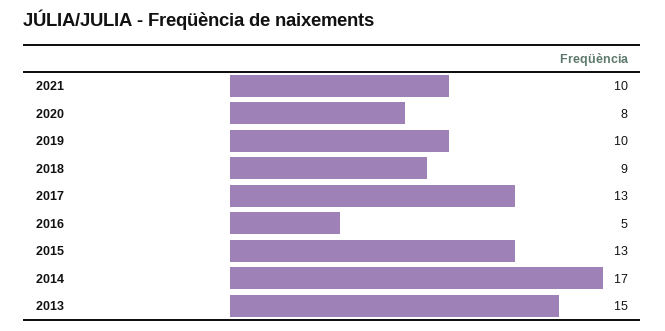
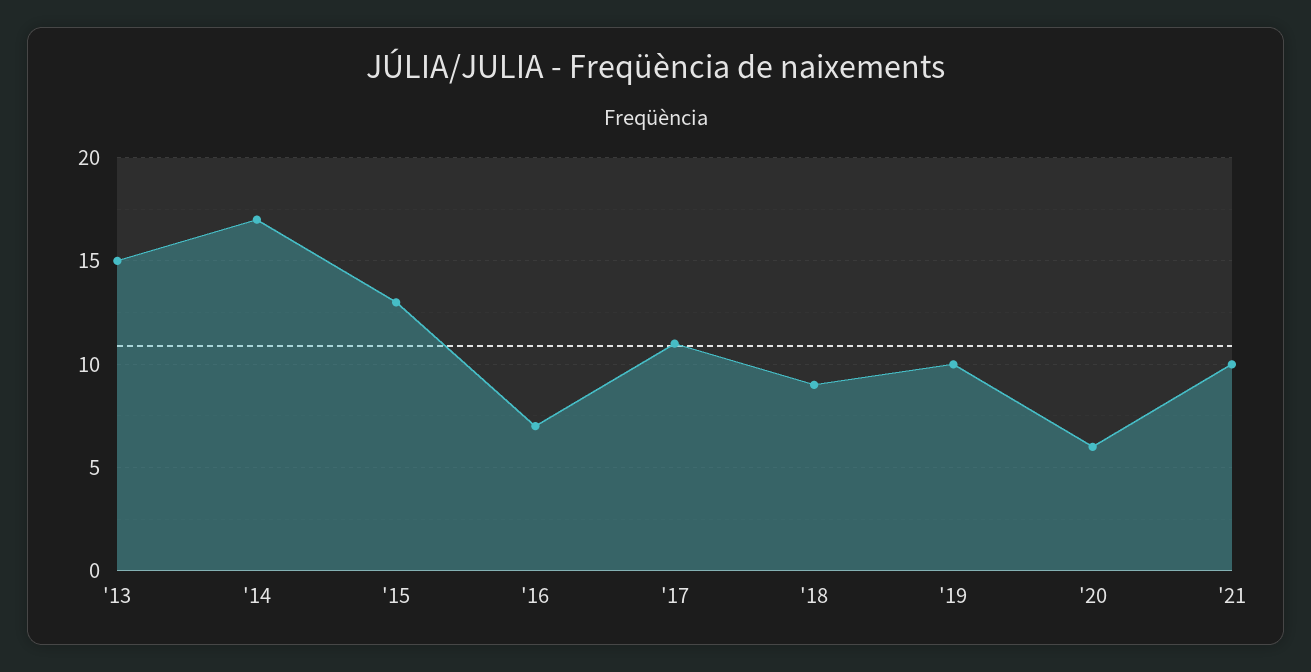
2020: 8 -> 6
2017: 13 -> 11
2016: 5 -> 7

